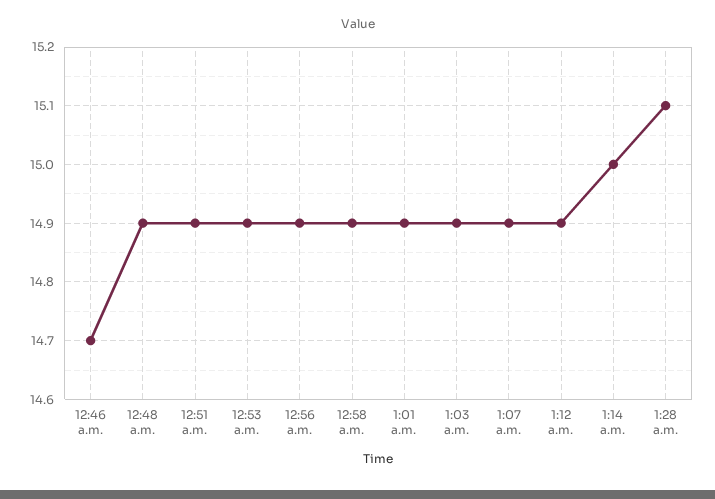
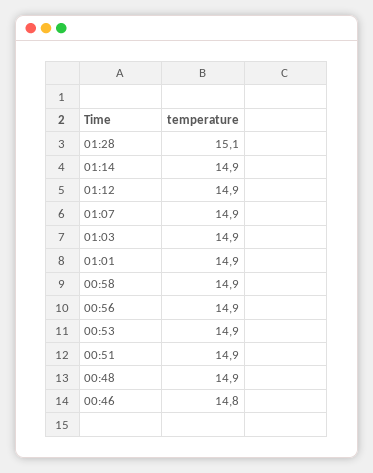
12:46 a.m.: 14.7 -> 14.8
1:14 a.m.: 15 -> 14.9

